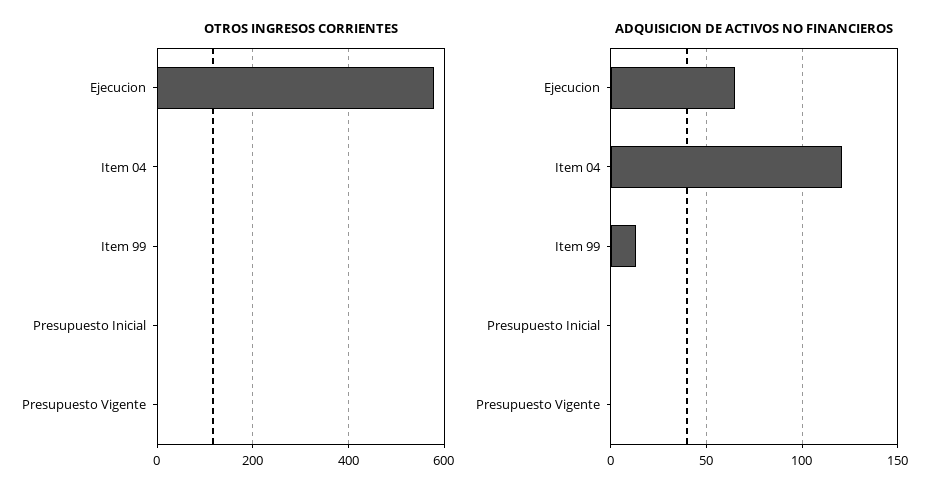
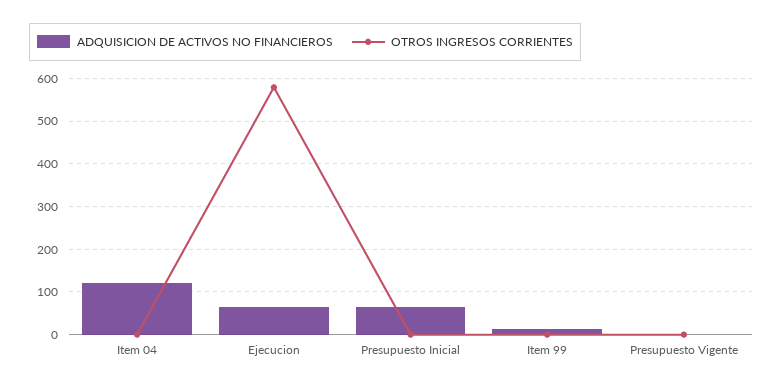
ADQUISICION DE ACTIVOS NO FINANCIEROS, Presupuesto Inicial: 0 -> 60

